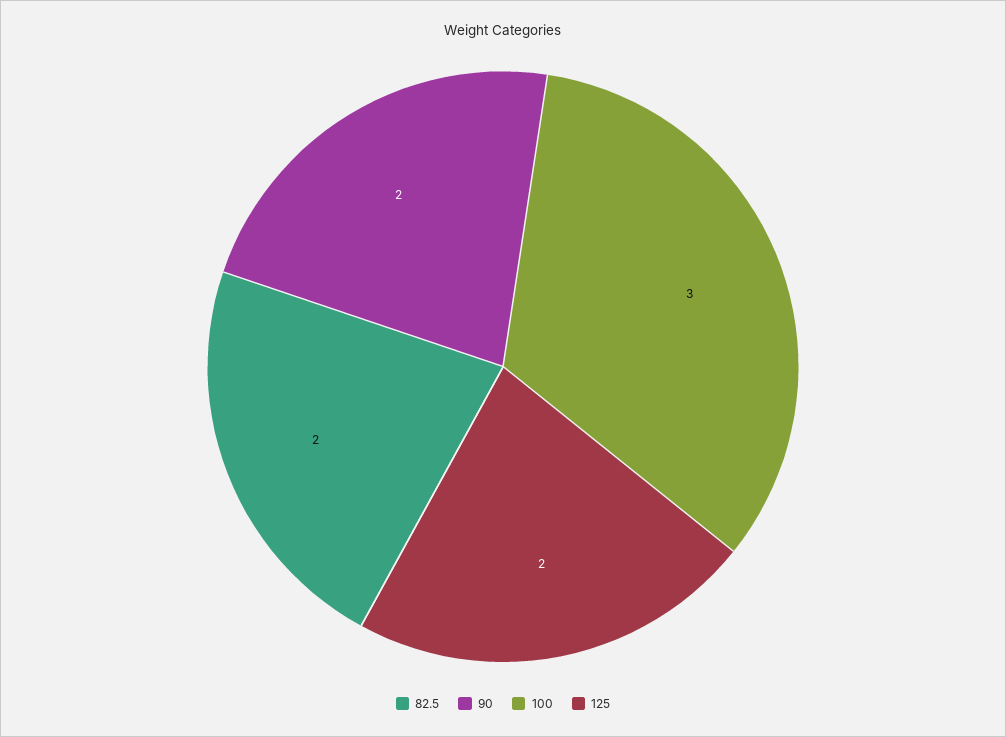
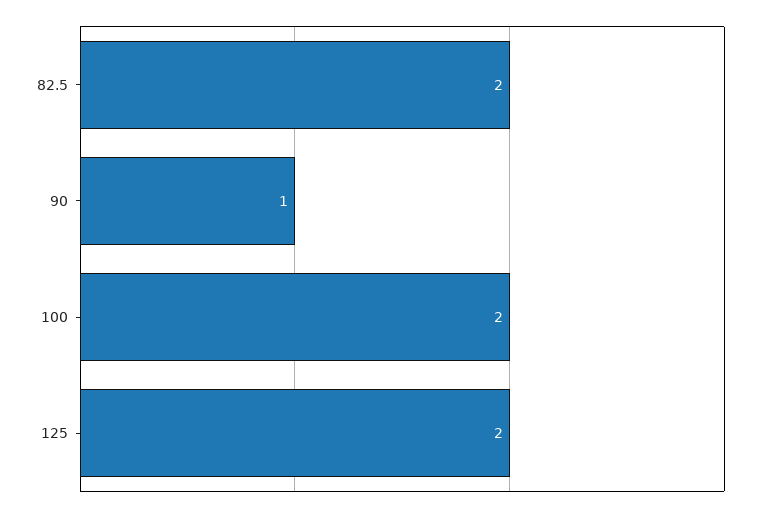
90: 2 -> 1
100: 3 -> 2

